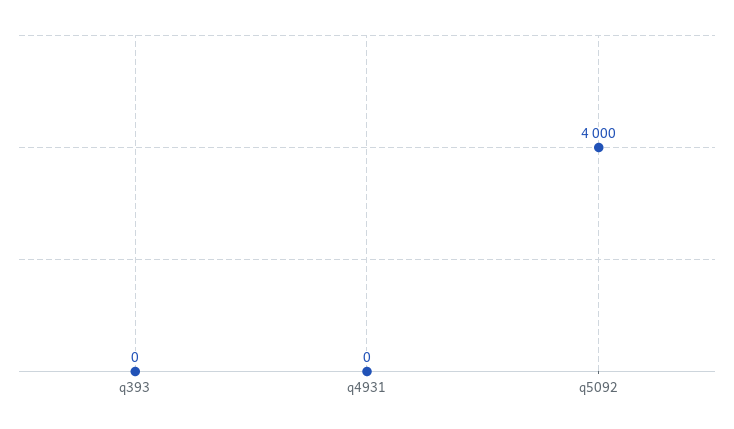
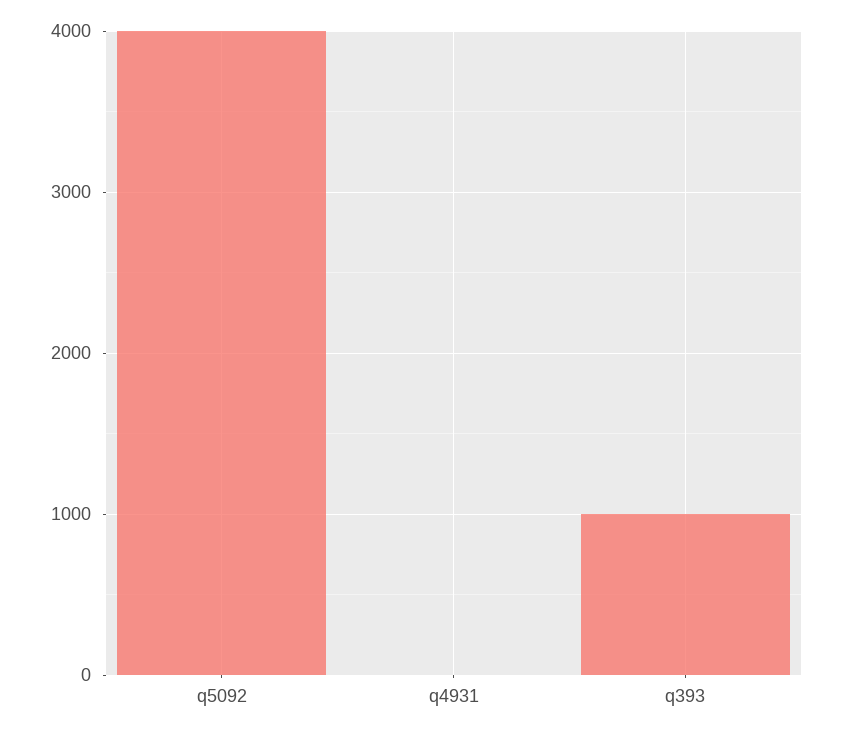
q393: 0 -> 1000

